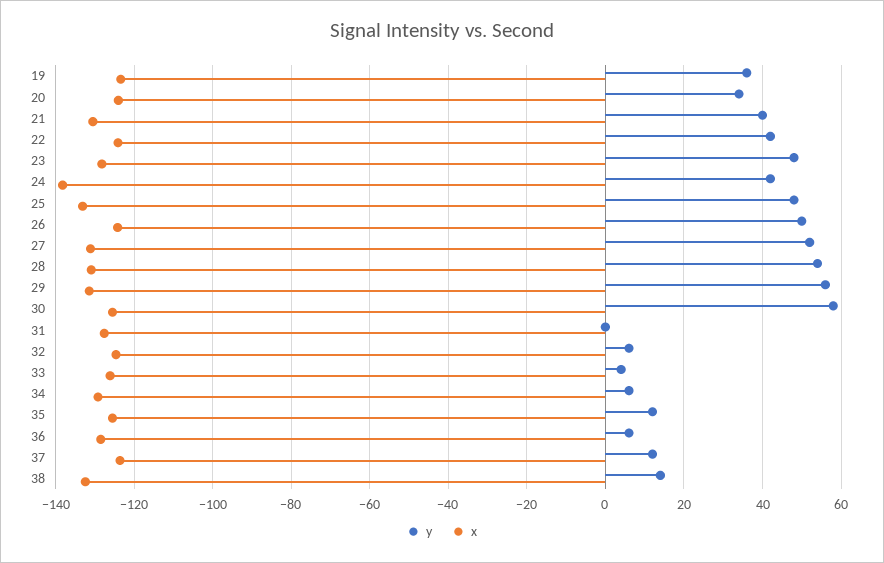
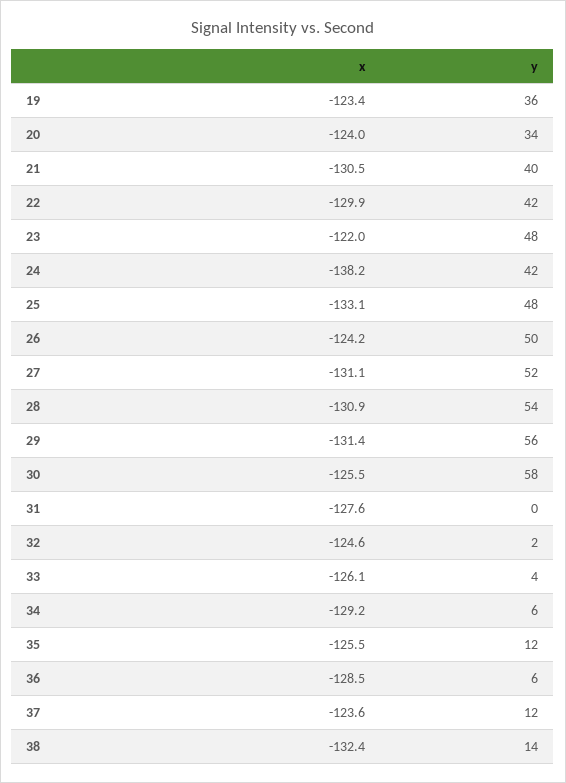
x, 22: -124 -> -129.9
x, 23: -128 -> -122
y, 32: 6 -> 2

